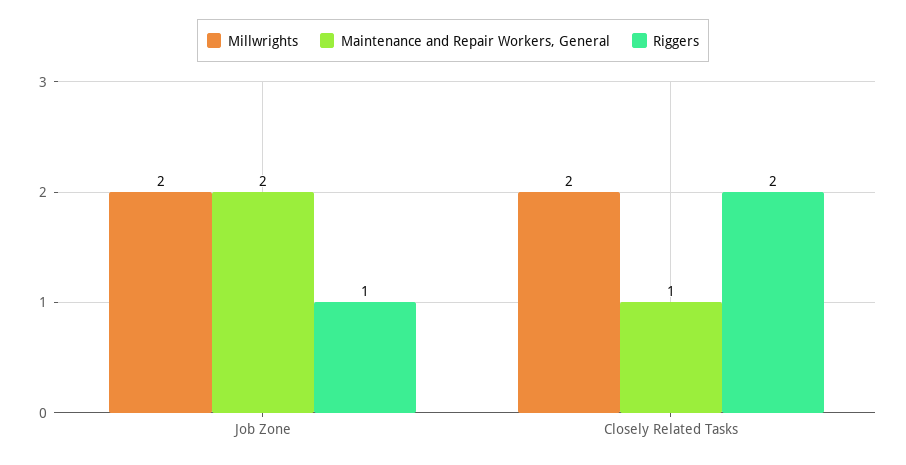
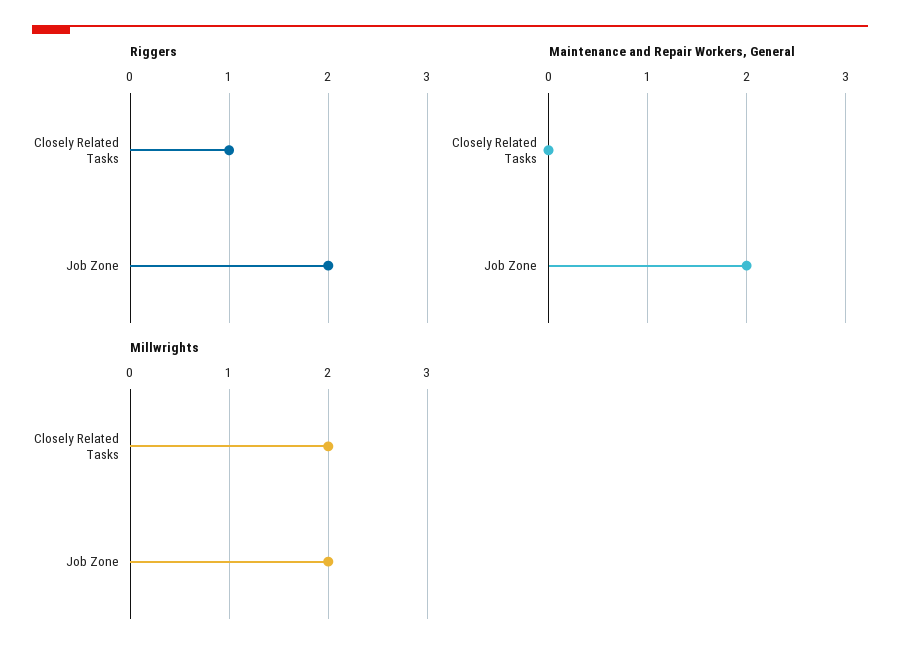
Riggers, Job Zone: 1 -> 2
Maintenance and Repair Workers, General, Closely Related Tasks: 1 -> 0
Riggers, Closely Related Tasks: 2 -> 1

